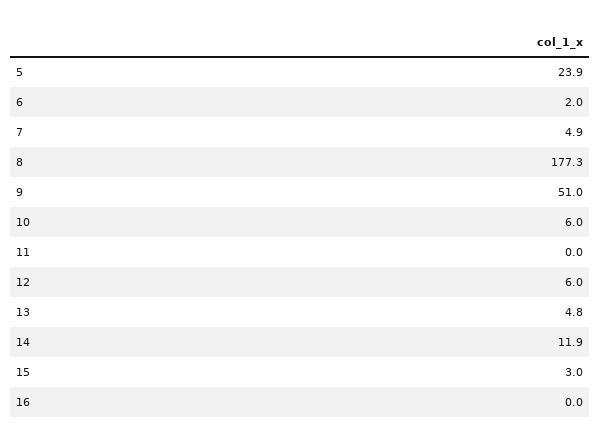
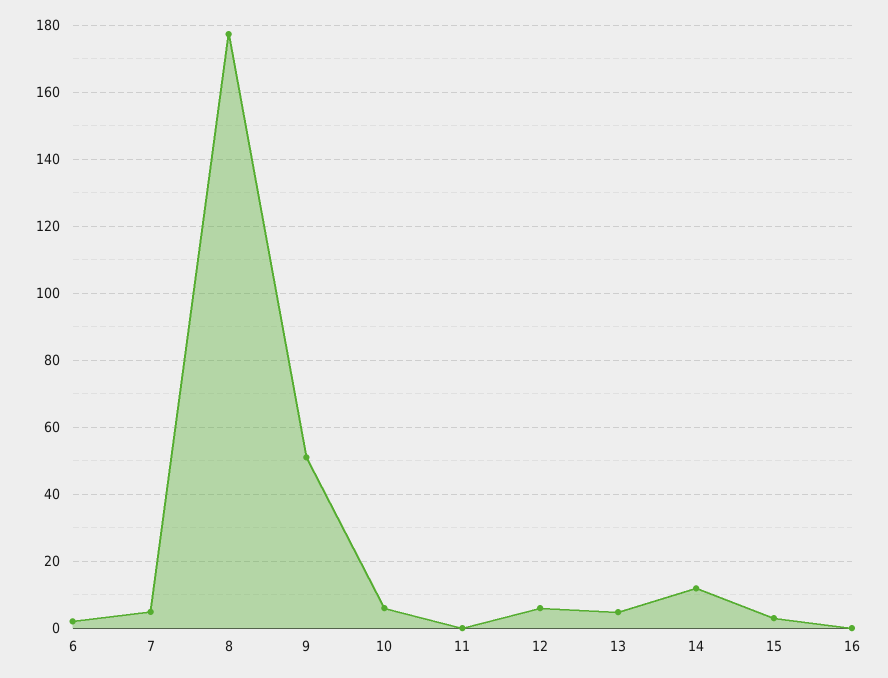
5: 23.9 -> none

